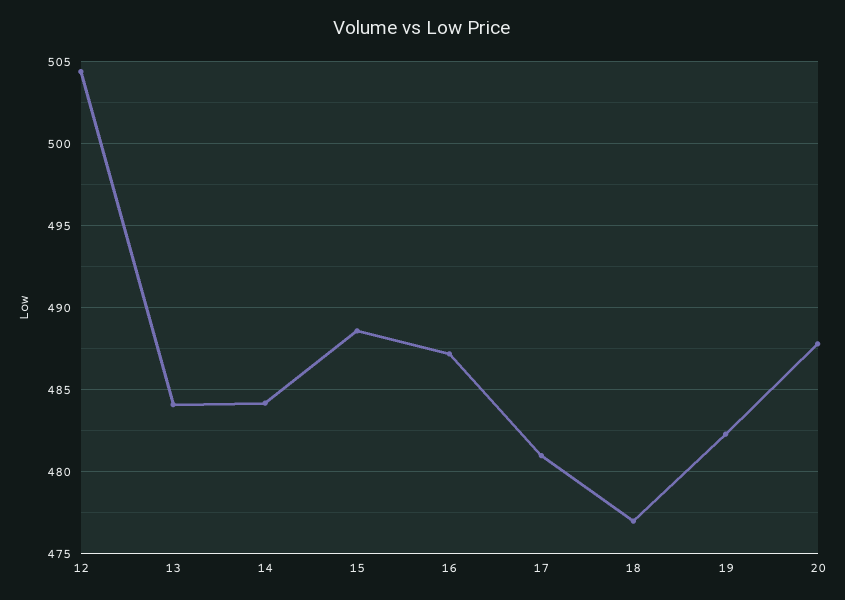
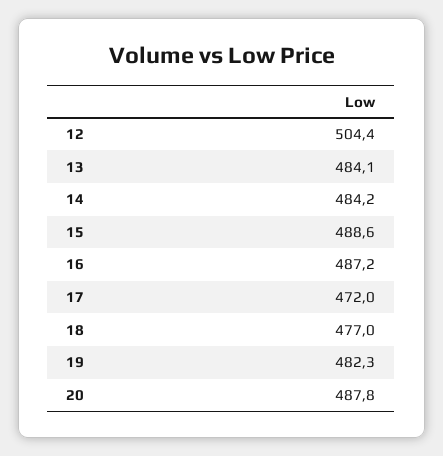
17: 481 -> 472

